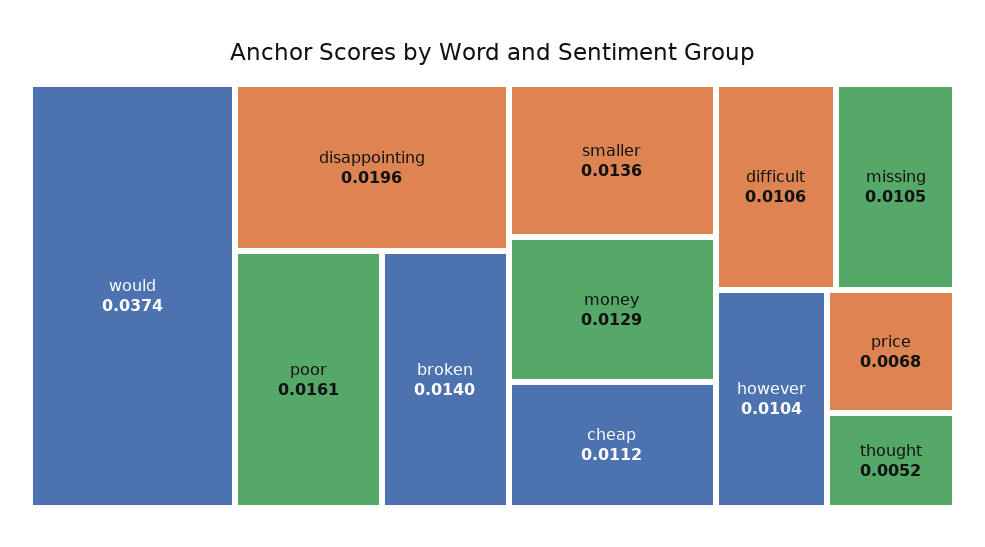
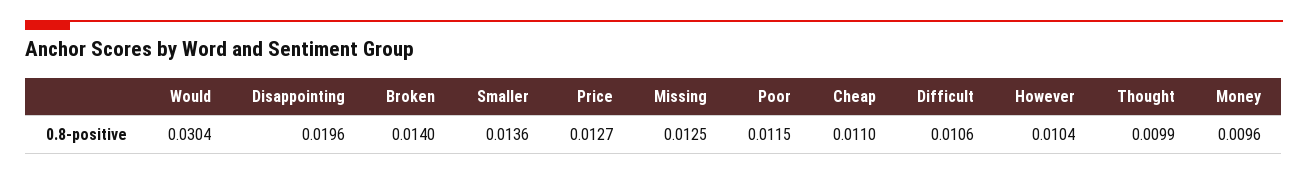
would: 0.0374 -> 0.0304
poor: 0.0161 -> 0.0115
money: 0.0129 -> 0.0096
cheap: 0.0112 -> 0.011
missing: 0.0105 -> 0.0125
price: 0.0068 -> 0.0127
thought: 0.0052 -> 0.0099

